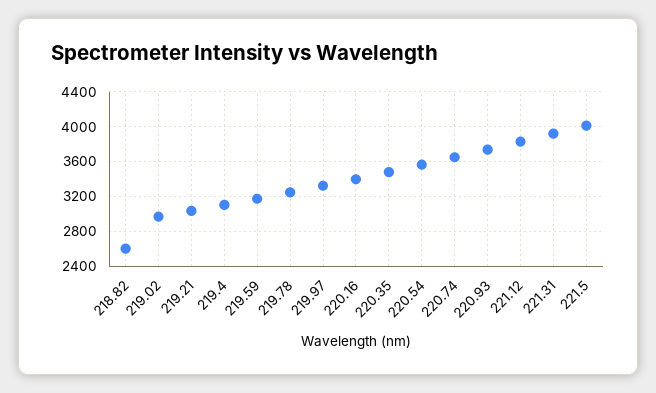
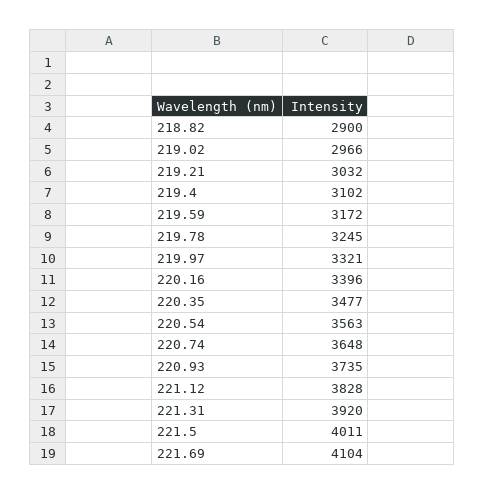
218.82: 2600 -> 2900
221.69: none -> 4104

